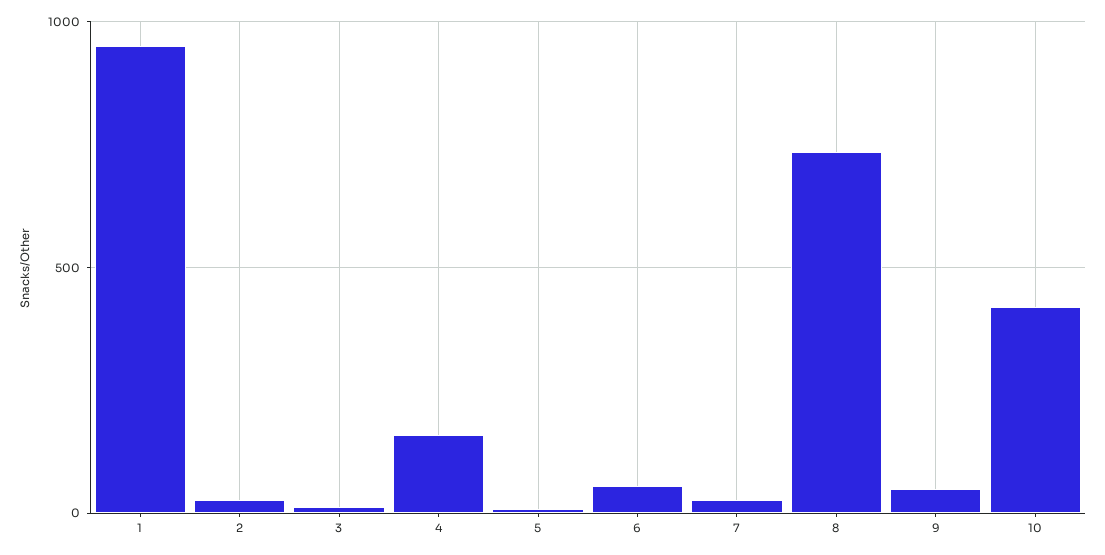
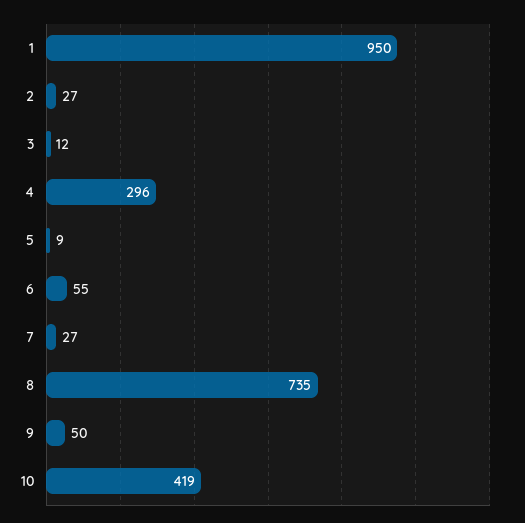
4: 150 -> 296

